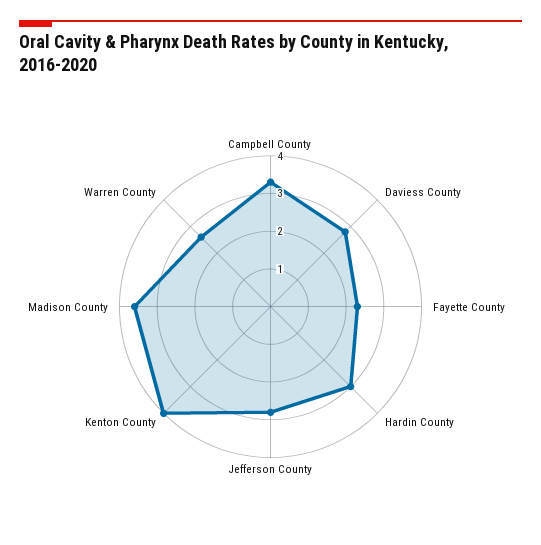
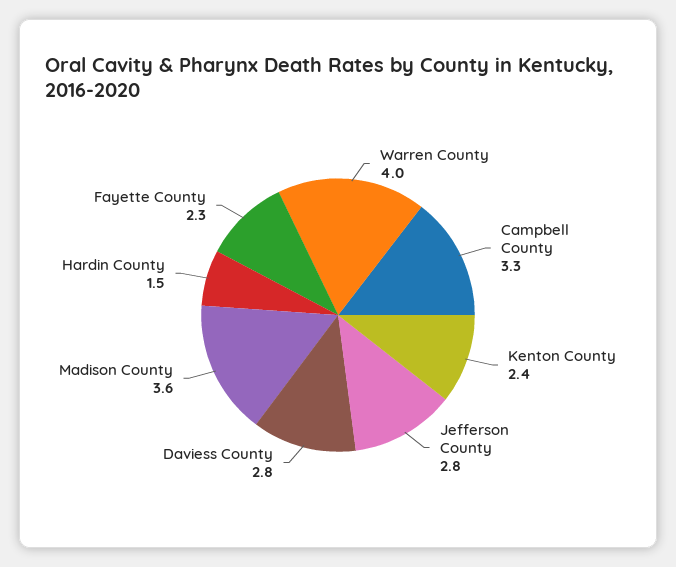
Hardin County: 3 -> 1.5
Kenton County: 4 -> 2.4
Warren County: 2.5 -> 4

